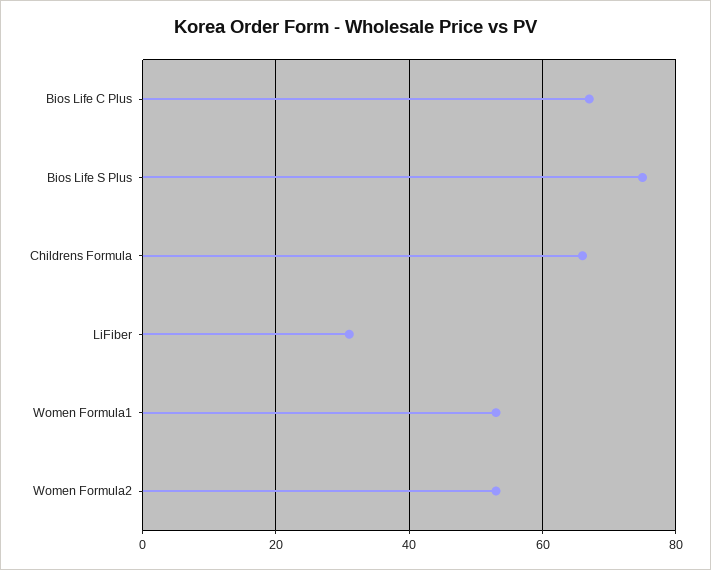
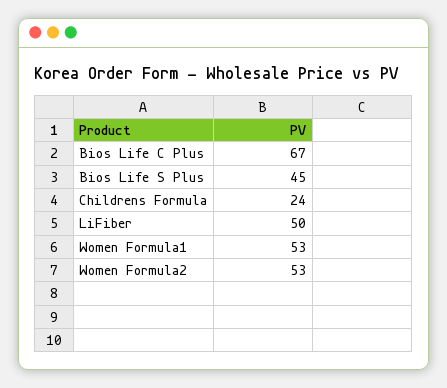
Bios Life S Plus: 75 -> 45
Childrens Formula: 65 -> 24
LiFiber: 30 -> 50

